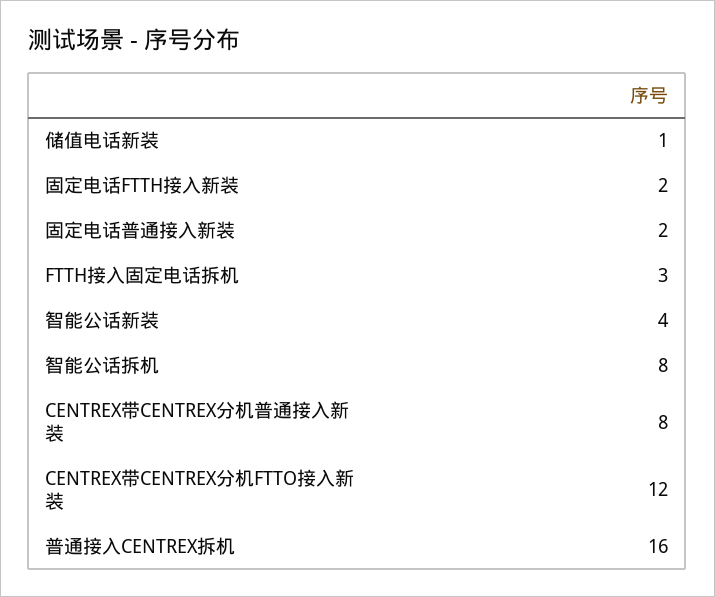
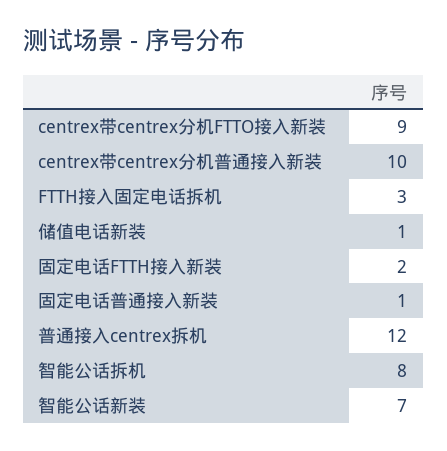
固定电话普通接入新装: 2 -> 1
智能公话新装: 4 -> 7
CENTREX带CENTREX分机普通接入新装: 8 -> 10
CENTREX带CENTREX分机FTTO接入新装: 12 -> 9
普通接入CENTREX拆机: 16 -> 12

